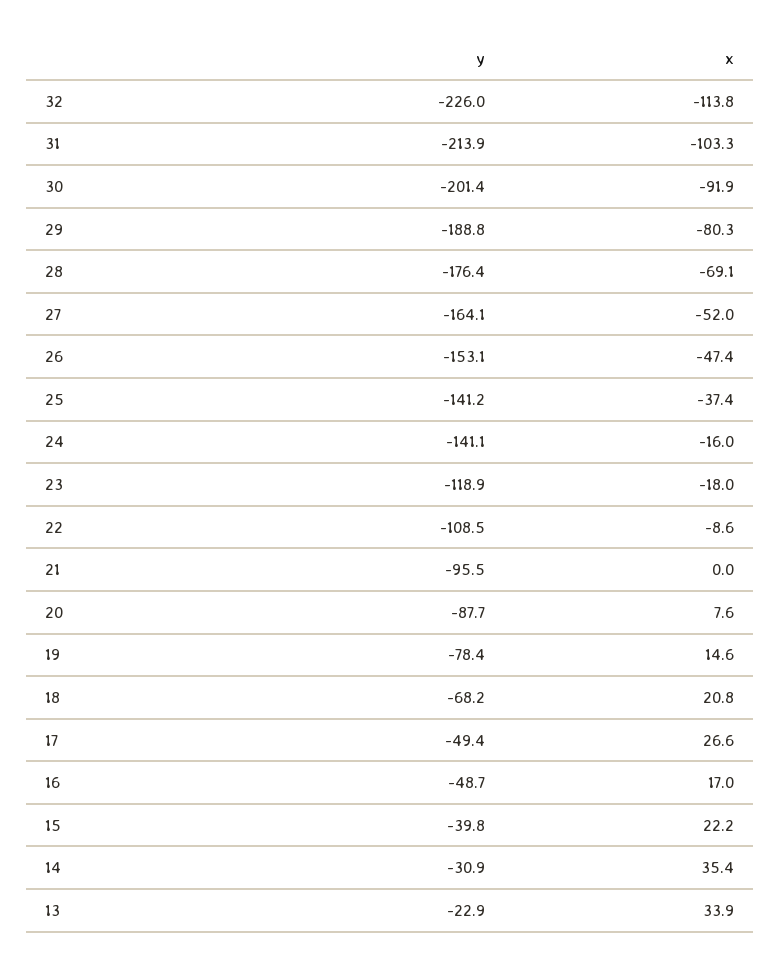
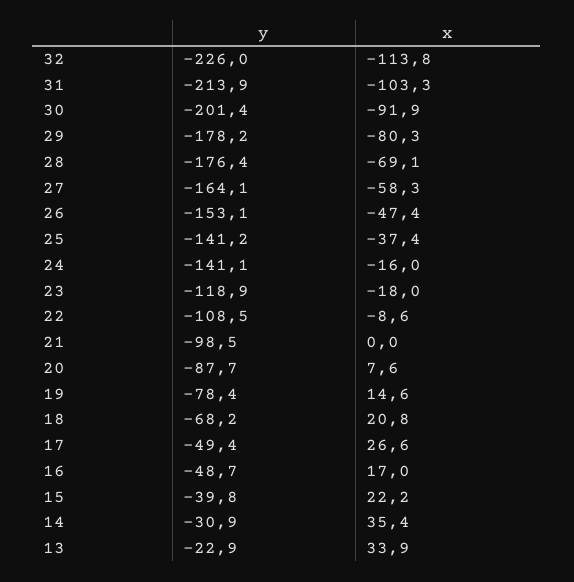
y, 29: -188.8 -> -178.2
x, 27: -52 -> -58.3
y, 21: -95.5 -> -98.5

